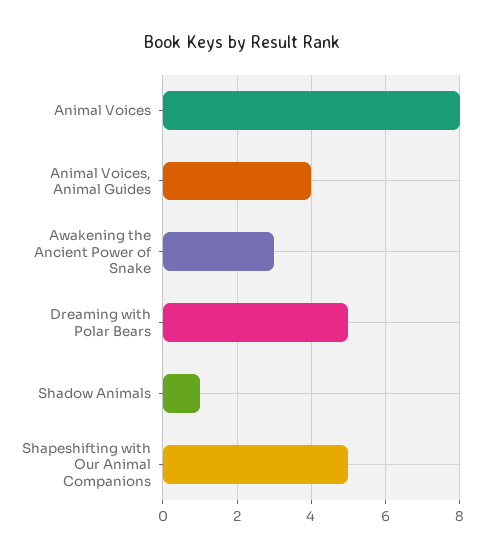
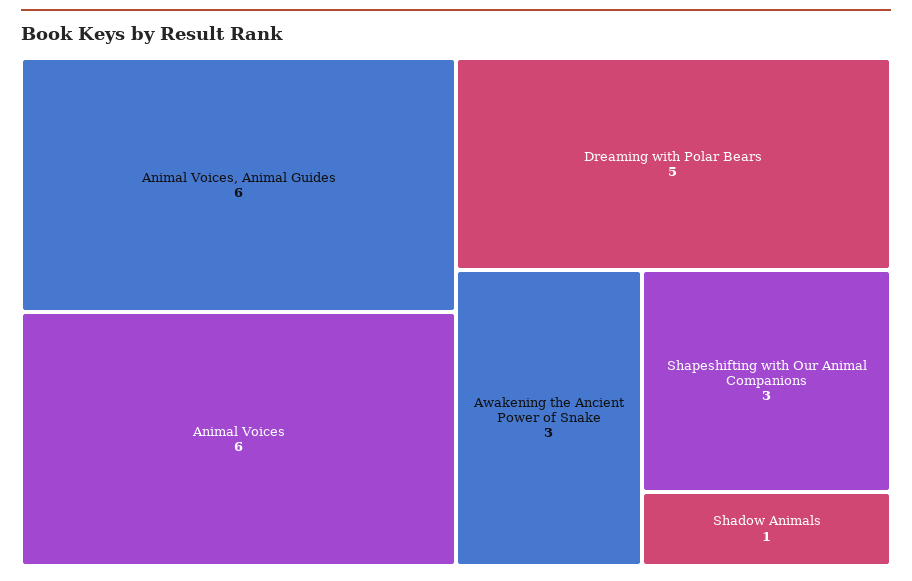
Animal Voices: 8 -> 6
Animal Voices, Animal Guides: 4 -> 6
Shapeshifting with Our Animal Companions: 5 -> 3

